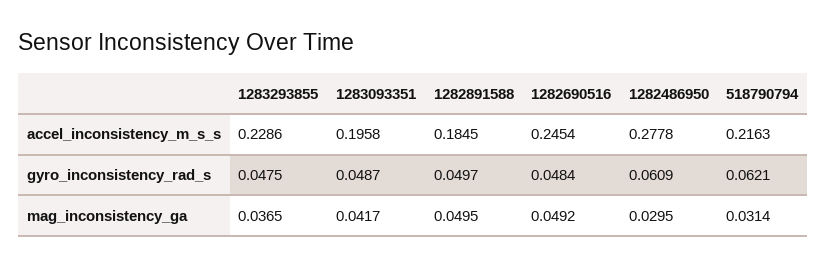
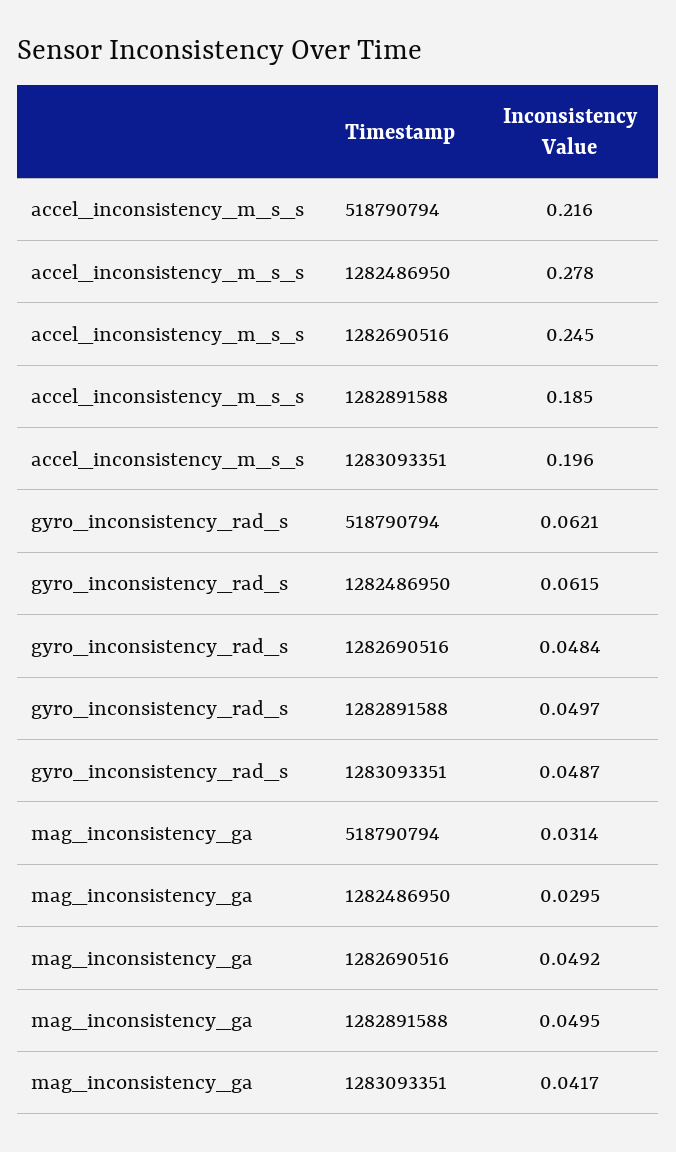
1283293855, accel_inconsistency_m_s_s: 0.2286 -> none
1283293855, gyro_inconsistency_rad_s: 0.0475 -> none
1282486950, gyro_inconsistency_rad_s: 0.0609 -> 0.0615
1283293855, mag_inconsistency_ga: 0.0365 -> none

